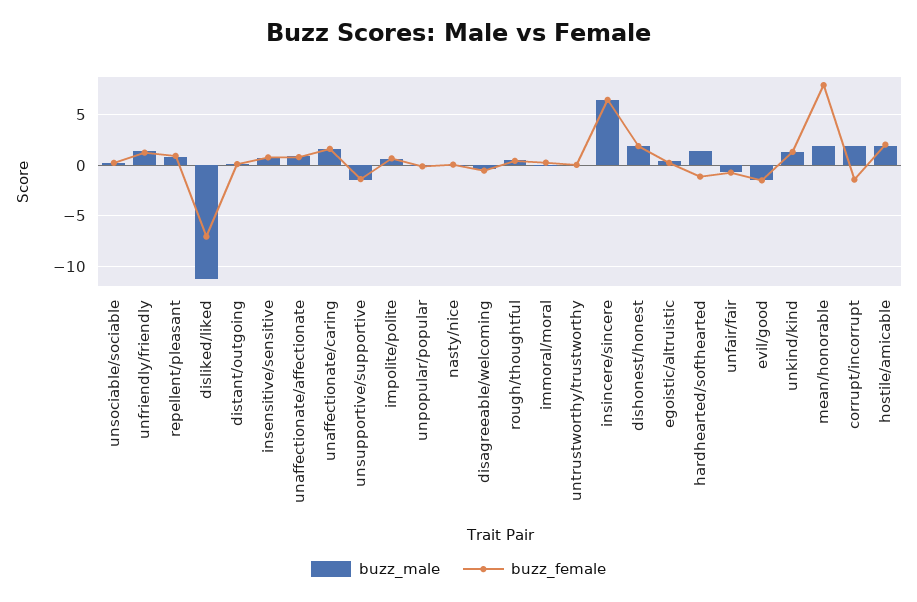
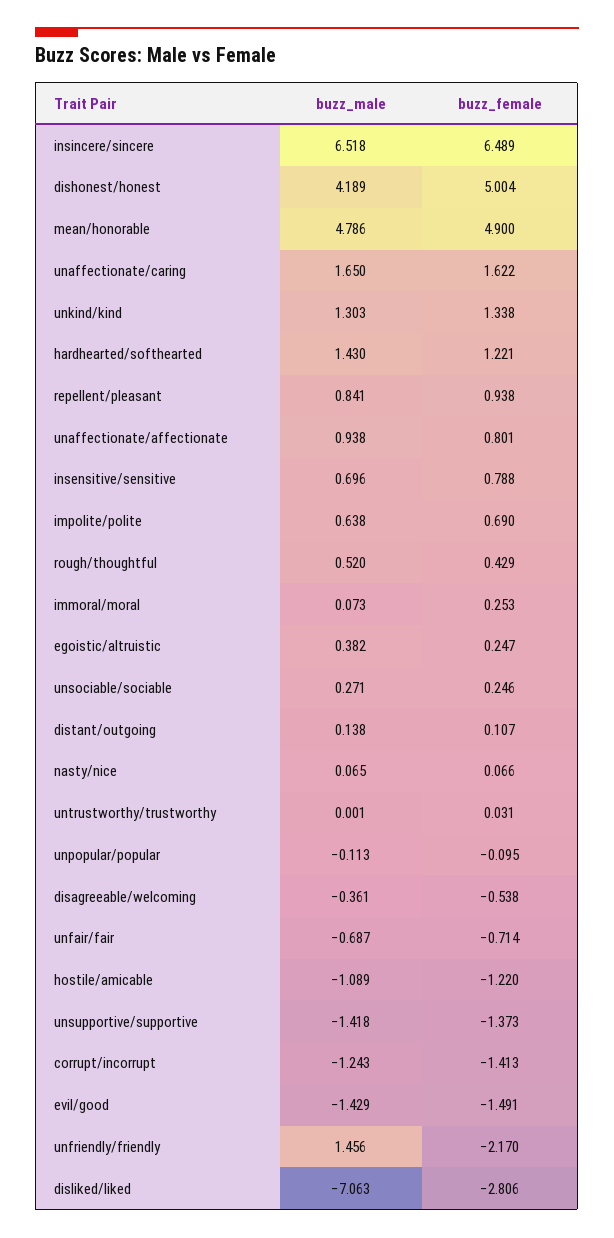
buzz_female, unfriendly/friendly: 1 -> -2.17
buzz_male, disliked/liked: -11 -> -7.063
buzz_female, disliked/liked: -7 -> -2.806
buzz_male, dishonest/honest: 2 -> 4.189
buzz_female, dishonest/honest: 2 -> 5.004
buzz_female, hardhearted/softhearted: -1 -> 1.221
buzz_male, mean/honorable: 2 -> 4.786
buzz_female, mean/honorable: 8 -> 4.9
buzz_male, corrupt/incorrupt: 2 -> -1.243
buzz_male, hostile/amicable: 2 -> -1.089
buzz_female, hostile/amicable: 2 -> -1.22

